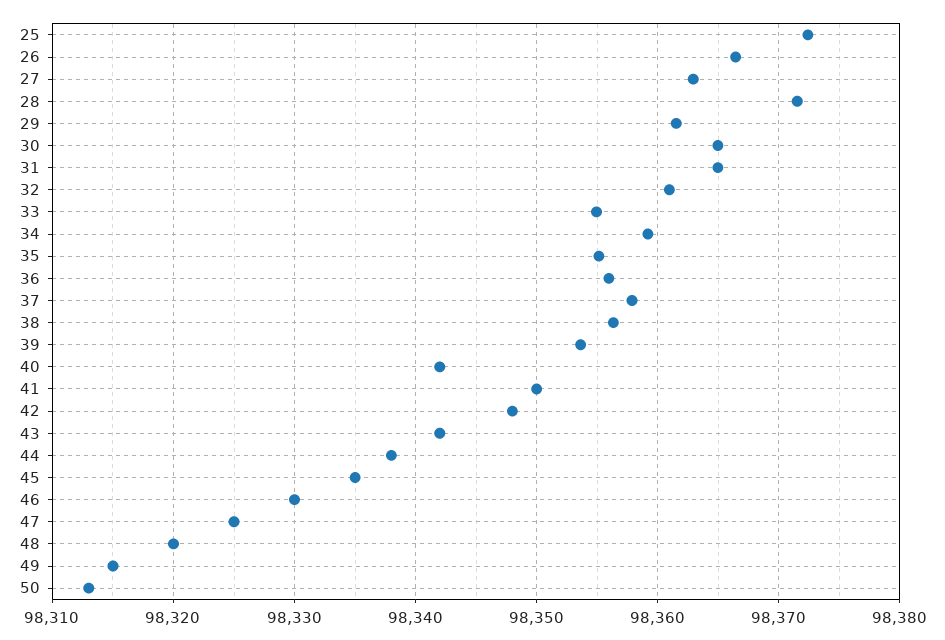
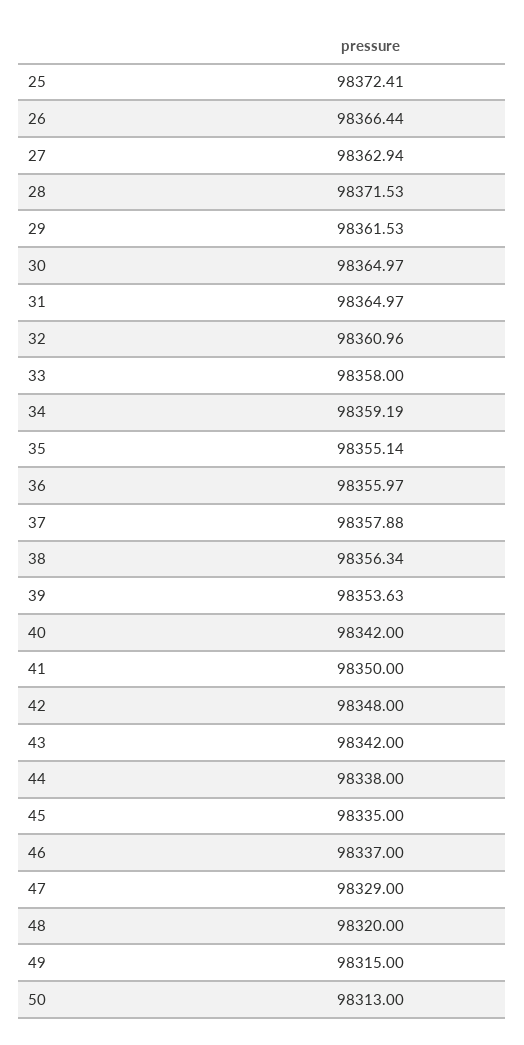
33: 98355 -> 98358
46: 98330 -> 98337
47: 98325 -> 98329

